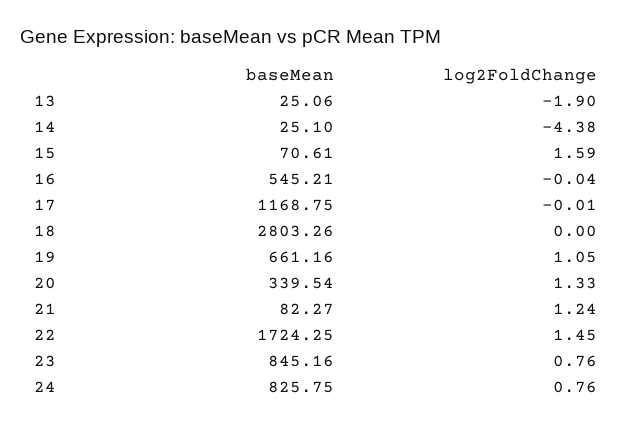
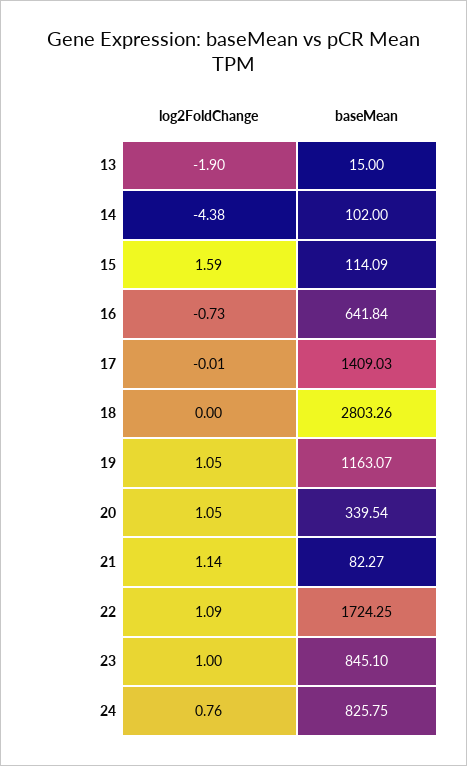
baseMean, 13: 25.06 -> 15
baseMean, 14: 25.1 -> 102
baseMean, 15: 70.61 -> 114.09
baseMean, 16: 545.21 -> 641.84
log2FoldChange, 16: -0.04 -> -0.73
baseMean, 17: 1168.75 -> 1409.03
baseMean, 19: 661.16 -> 1163.07
log2FoldChange, 20: 1.33 -> 1.05
log2FoldChange, 21: 1.24 -> 1.14
log2FoldChange, 22: 1.45 -> 1.09
baseMean, 23: 845.16 -> 845.1
log2FoldChange, 23: 0.76 -> 1

